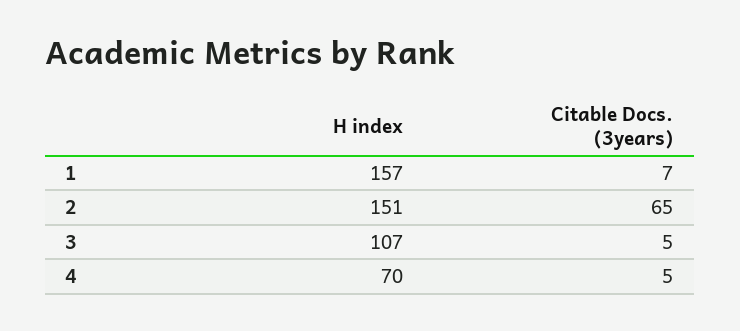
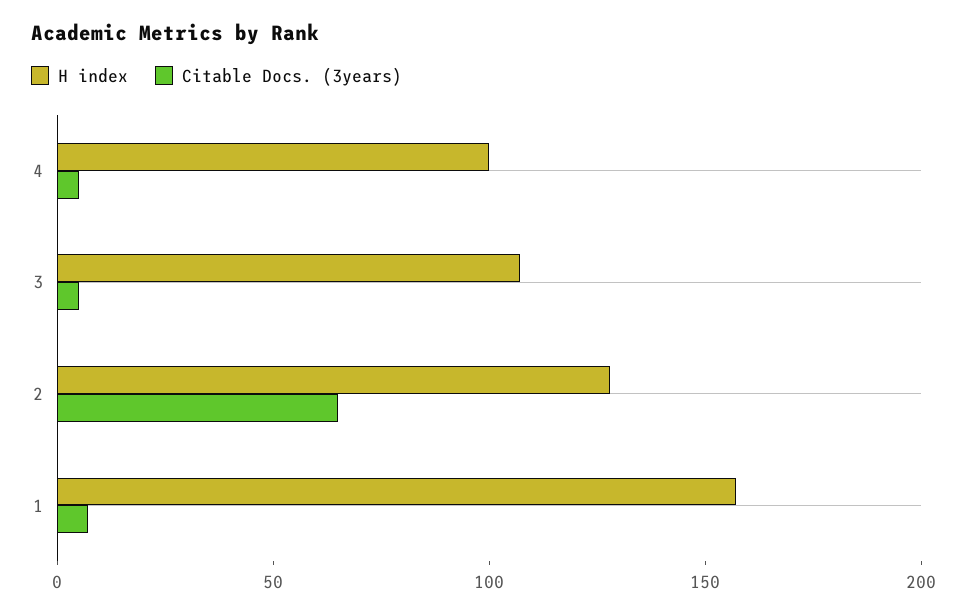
H index, 2: 151 -> 130
H index, 4: 70 -> 100

